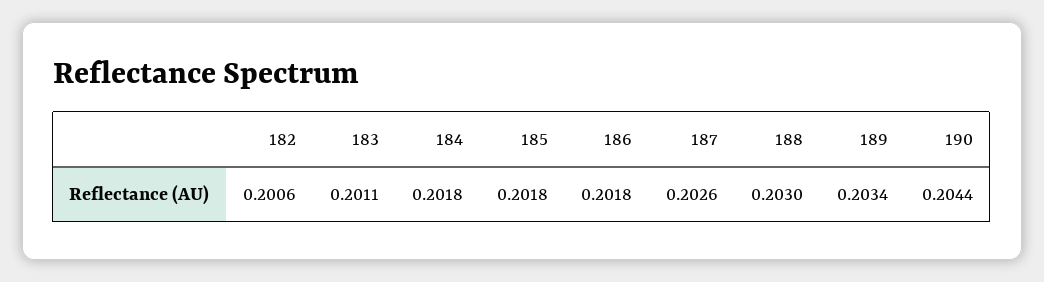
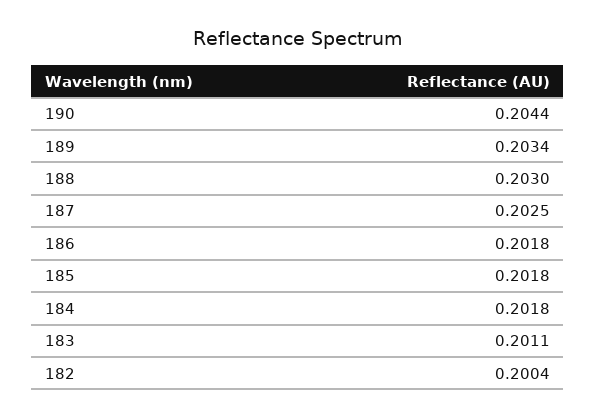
182: 0.2006 -> 0.2004
187: 0.2026 -> 0.2025

